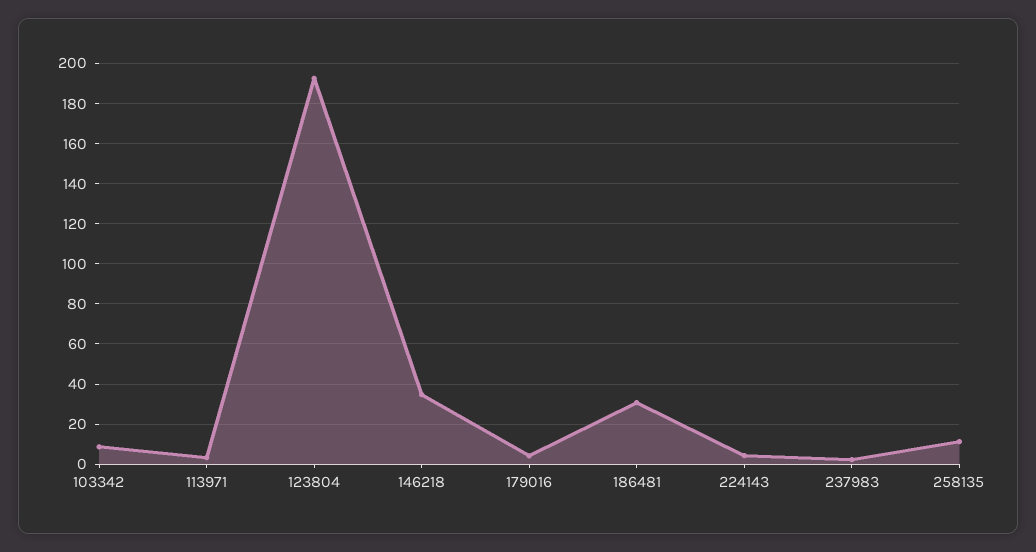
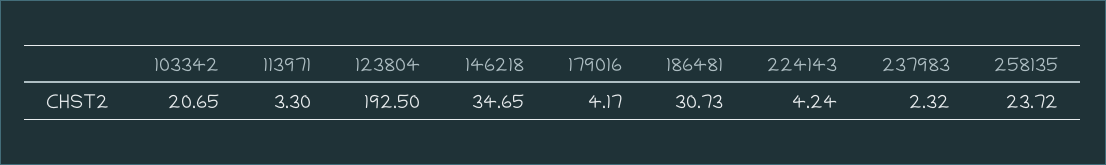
103342: 10 -> 20.65
258135: 10 -> 23.72

